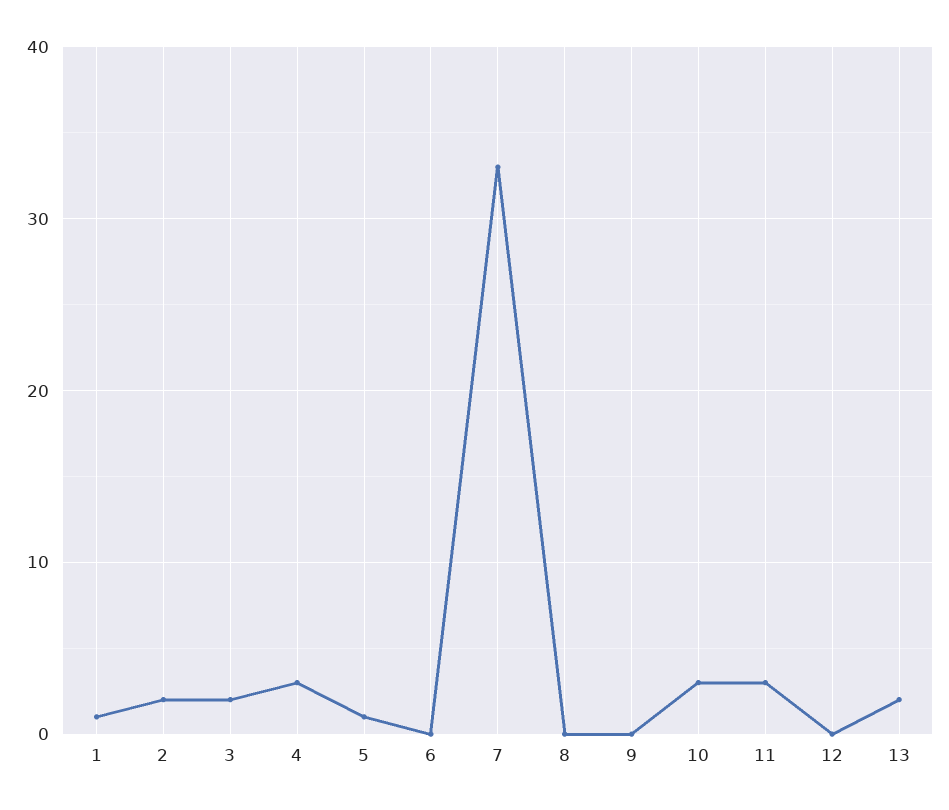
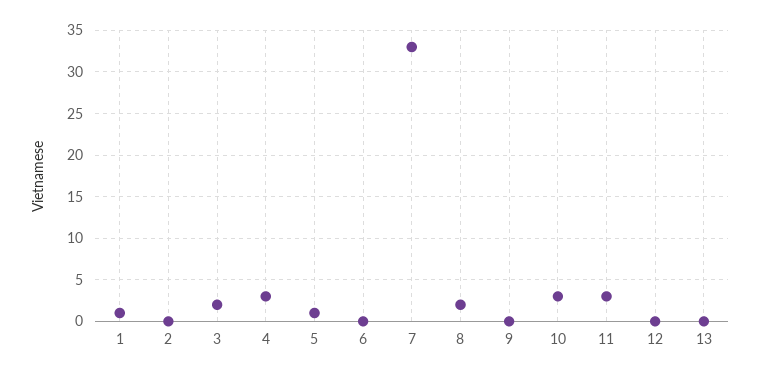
2: 2 -> 0
8: 0 -> 2
13: 2 -> 0

